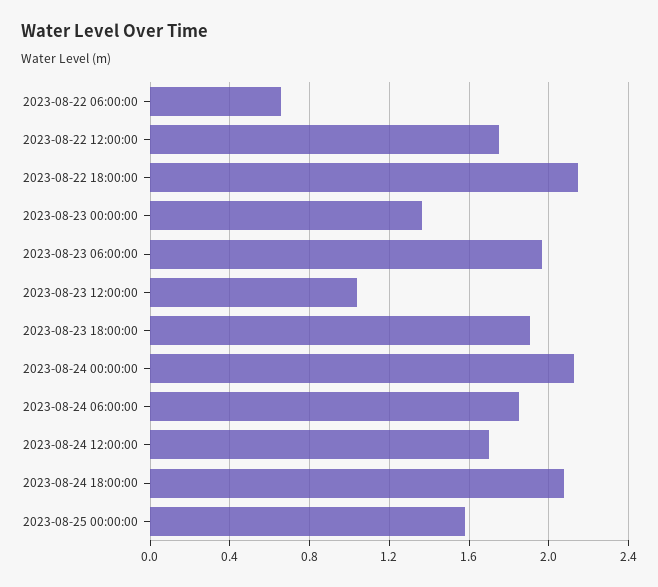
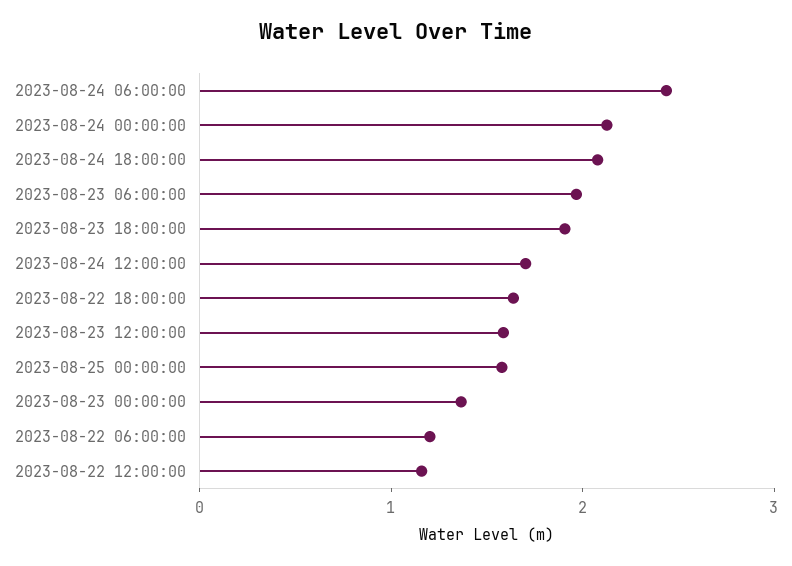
2023-08-22 06:00:00: 0.65 -> 1.2
2023-08-22 12:00:00: 1.75 -> 1.2
2023-08-22 18:00:00: 2.15 -> 1.6
2023-08-23 12:00:00: 1.05 -> 1.6
2023-08-24 06:00:00: 1.85 -> 2.4

